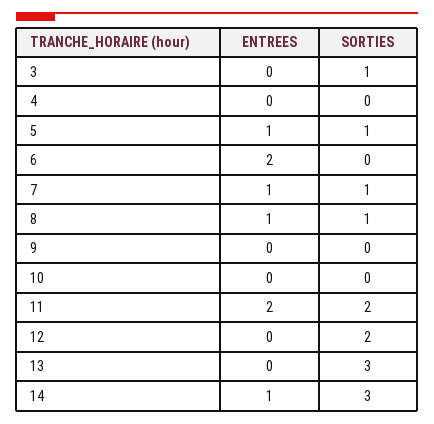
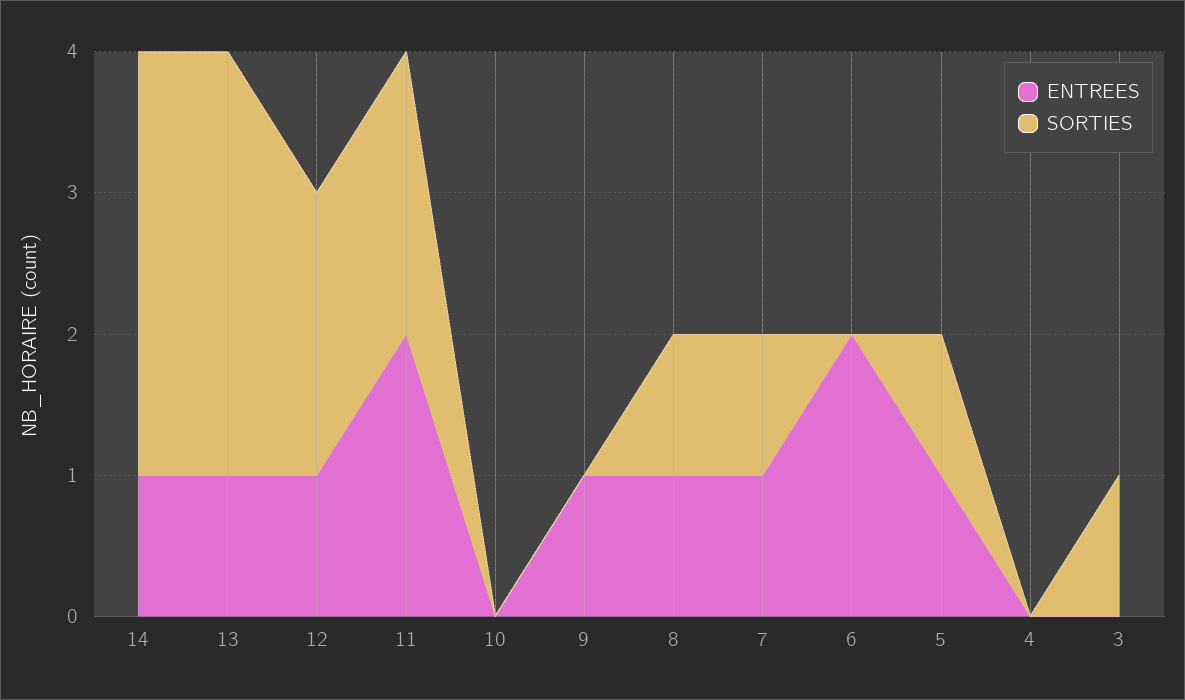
ENTREES, 9: 0 -> 1
ENTREES, 12: 0 -> 1
ENTREES, 13: 0 -> 1

